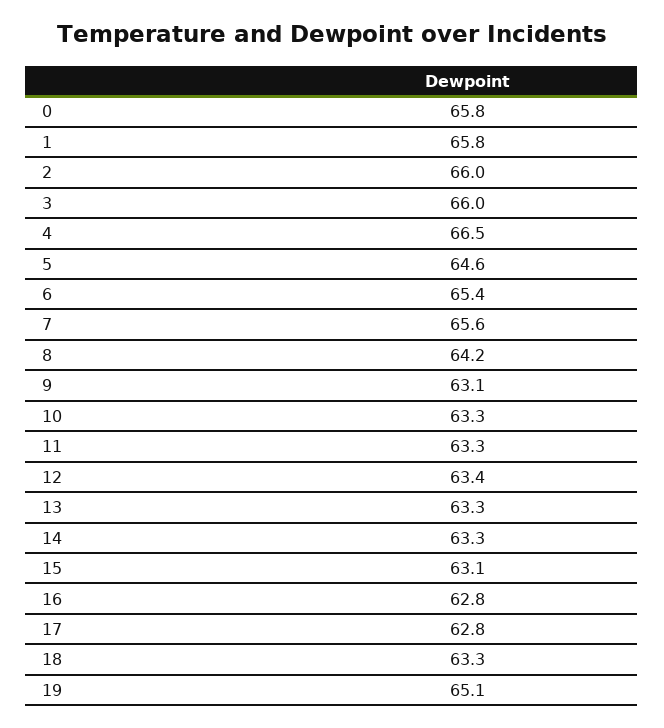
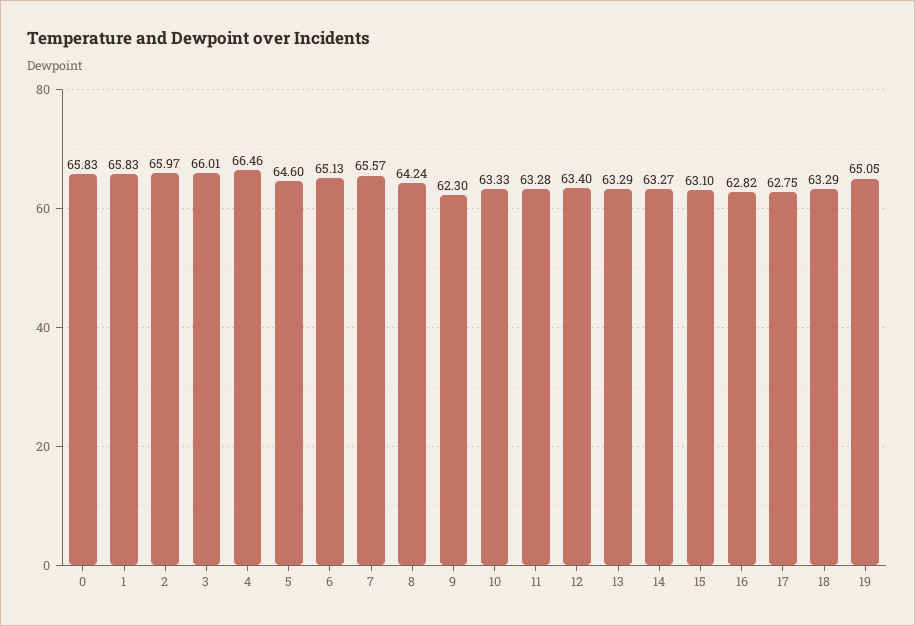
6: 65.4 -> 65.13
9: 63.1 -> 62.3

